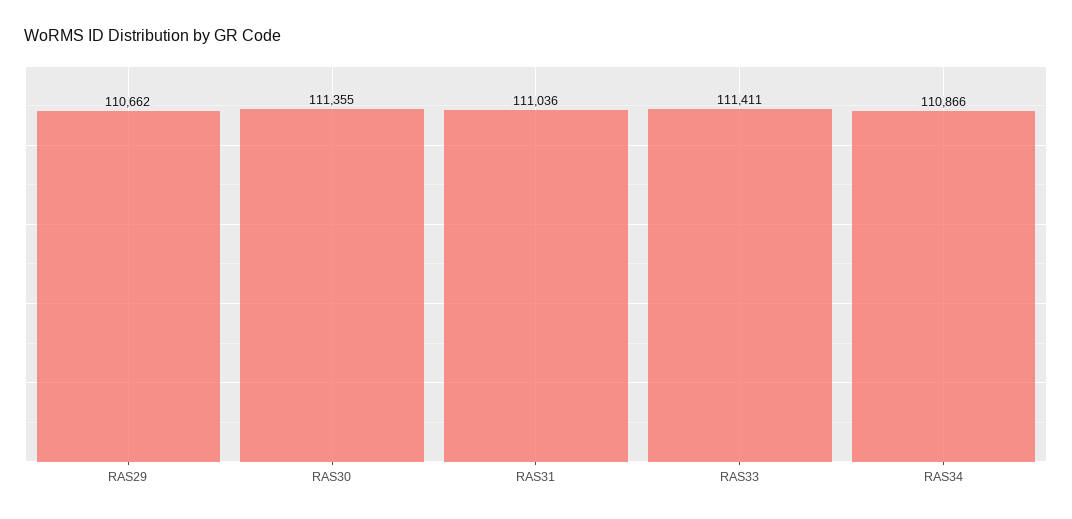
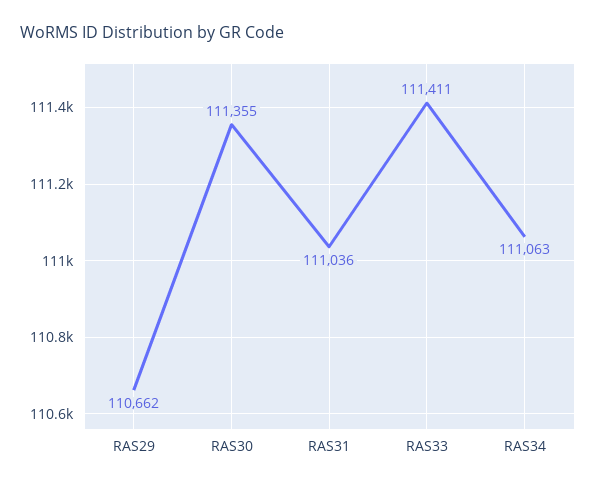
RAS34: 110866 -> 111063

